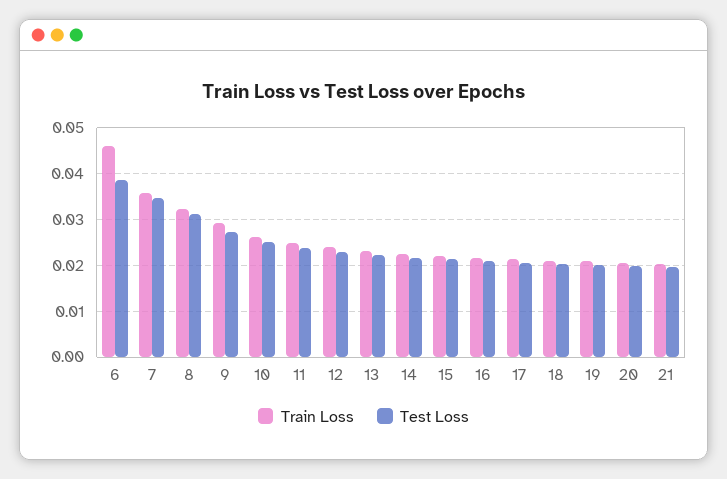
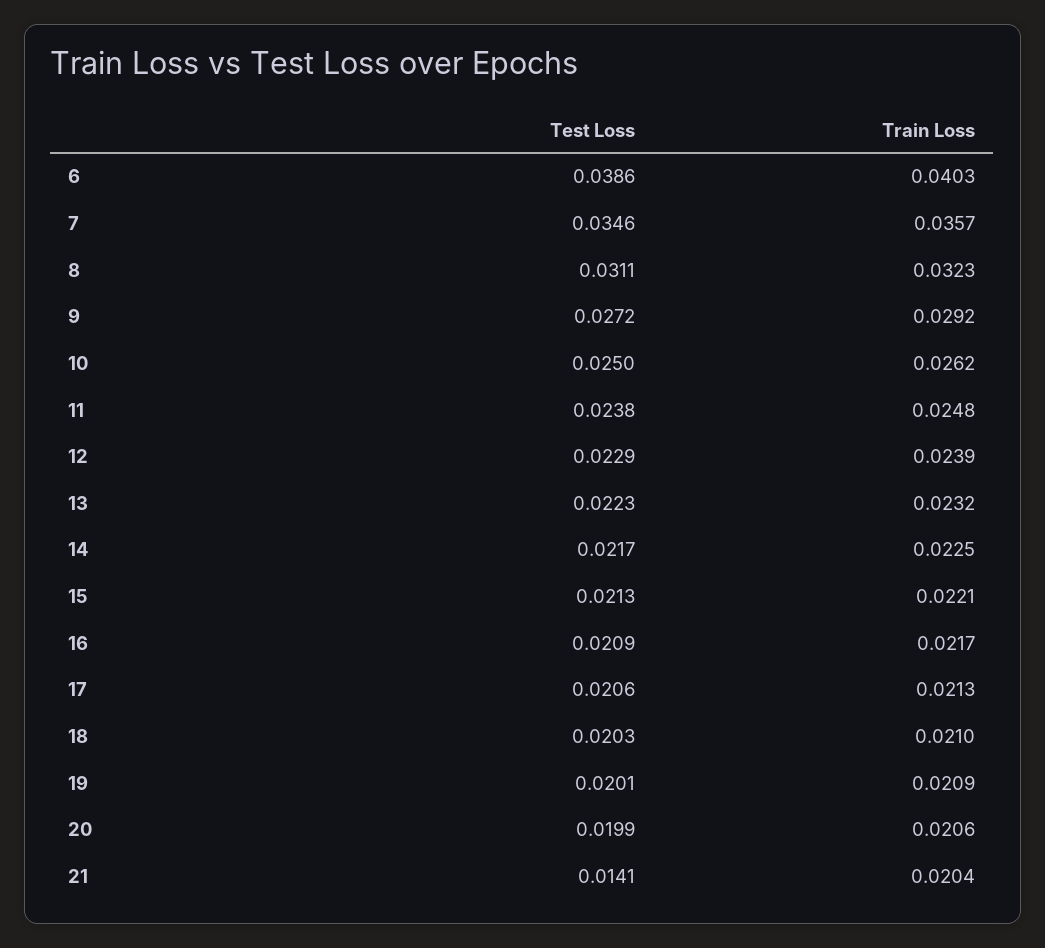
Train Loss, 6: 0.046 -> 0.0403
Test Loss, 21: 0.02 -> 0.0141

